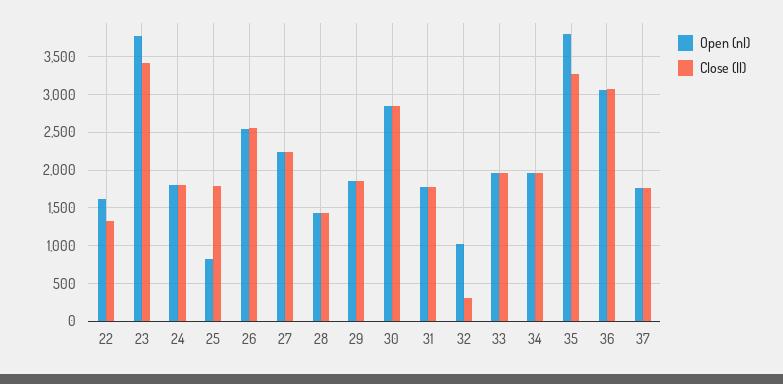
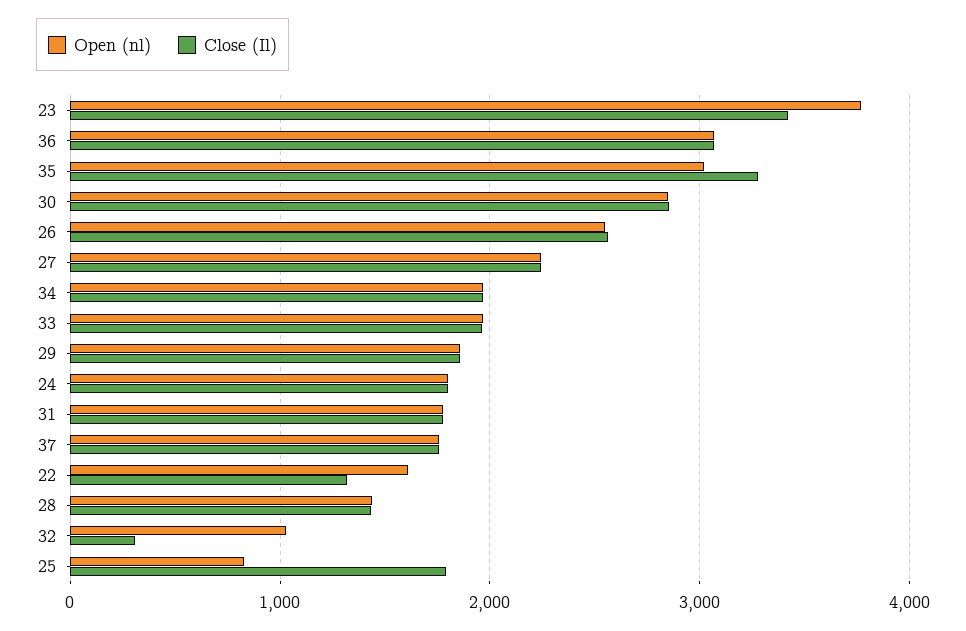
Open (nl), 35: 3800 -> 3000

